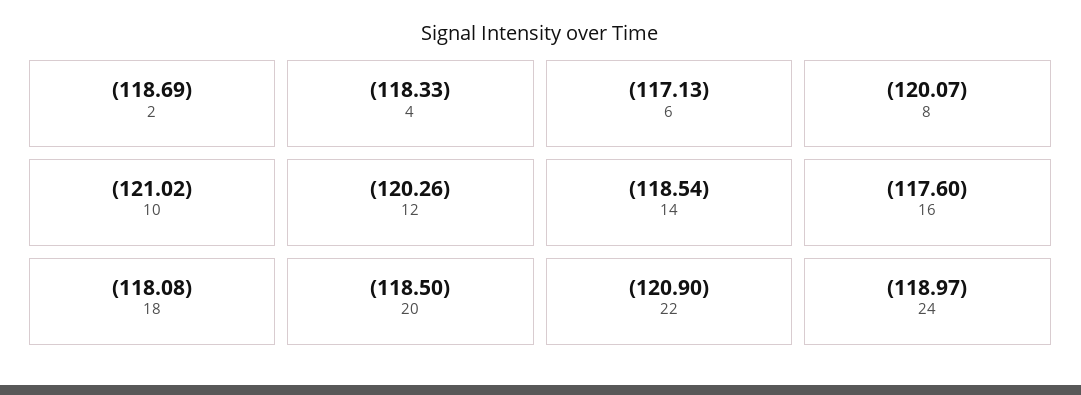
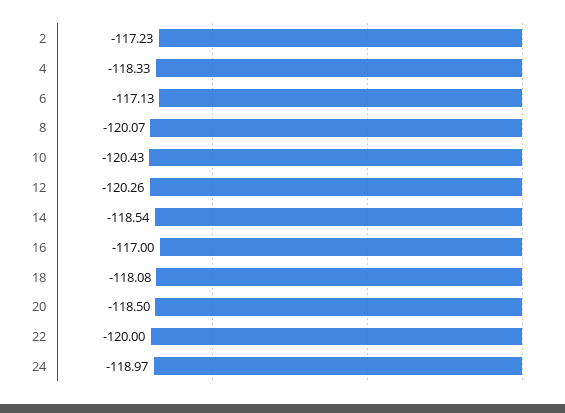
2: -118.69 -> -117.23
10: -121.02 -> -120.43
16: -117.6 -> -117
22: -120.9 -> -120

